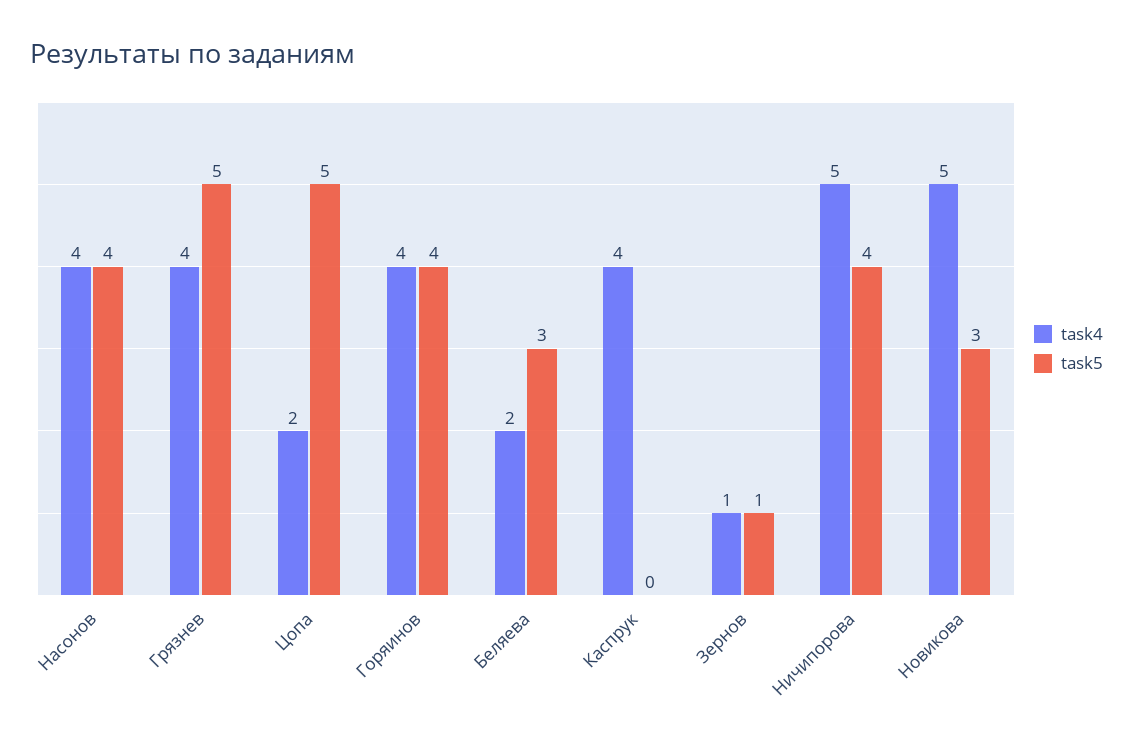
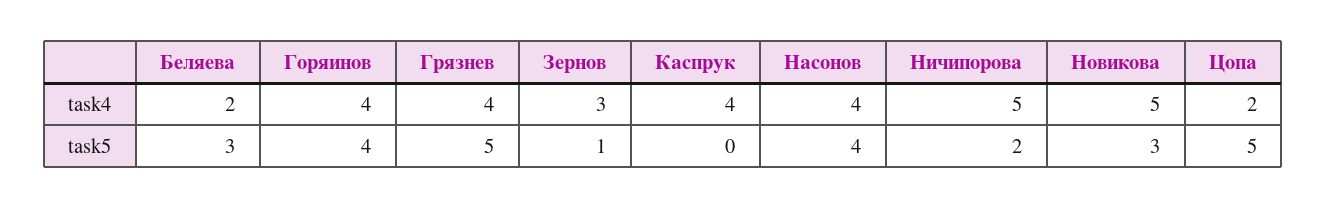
task4, Зернов: 1 -> 3
task5, Ничипорова: 4 -> 2

